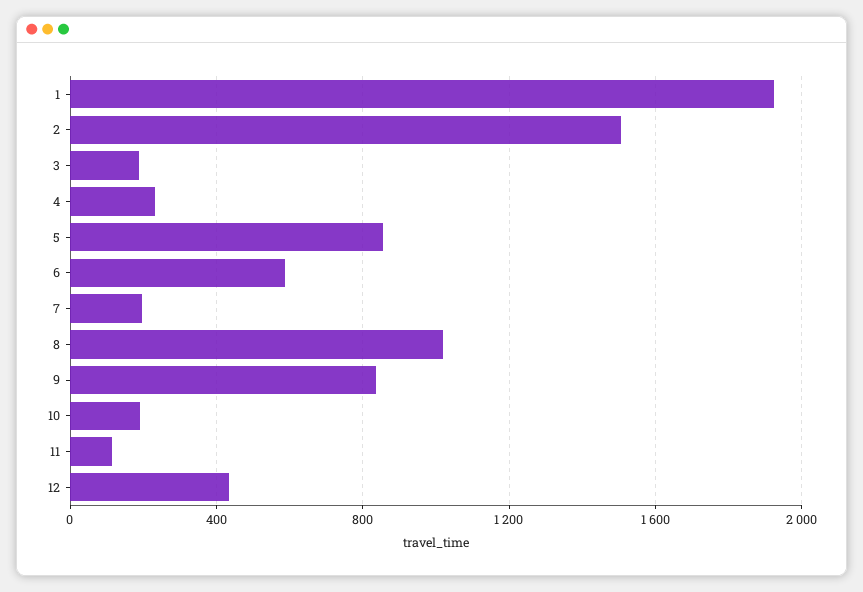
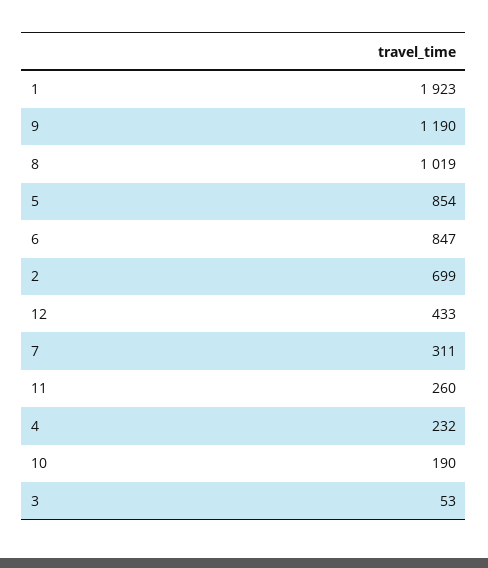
2: 1500 -> 699
3: 200 -> 53
6: 600 -> 847
7: 200 -> 311
9: 850 -> 1190
11: 100 -> 260

